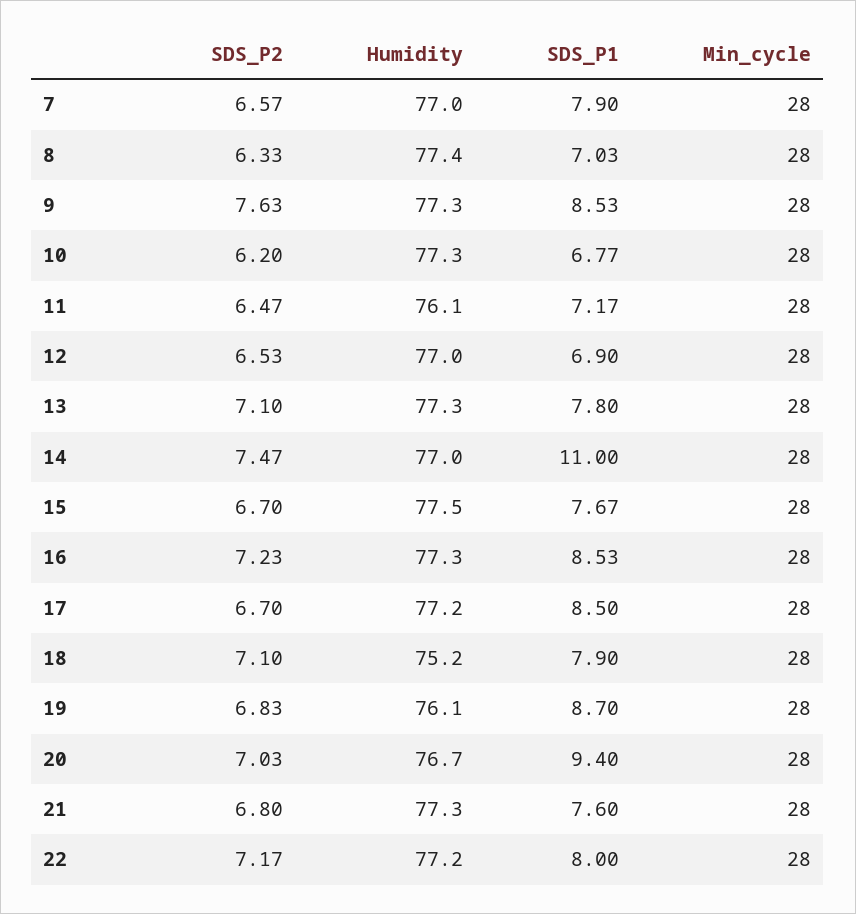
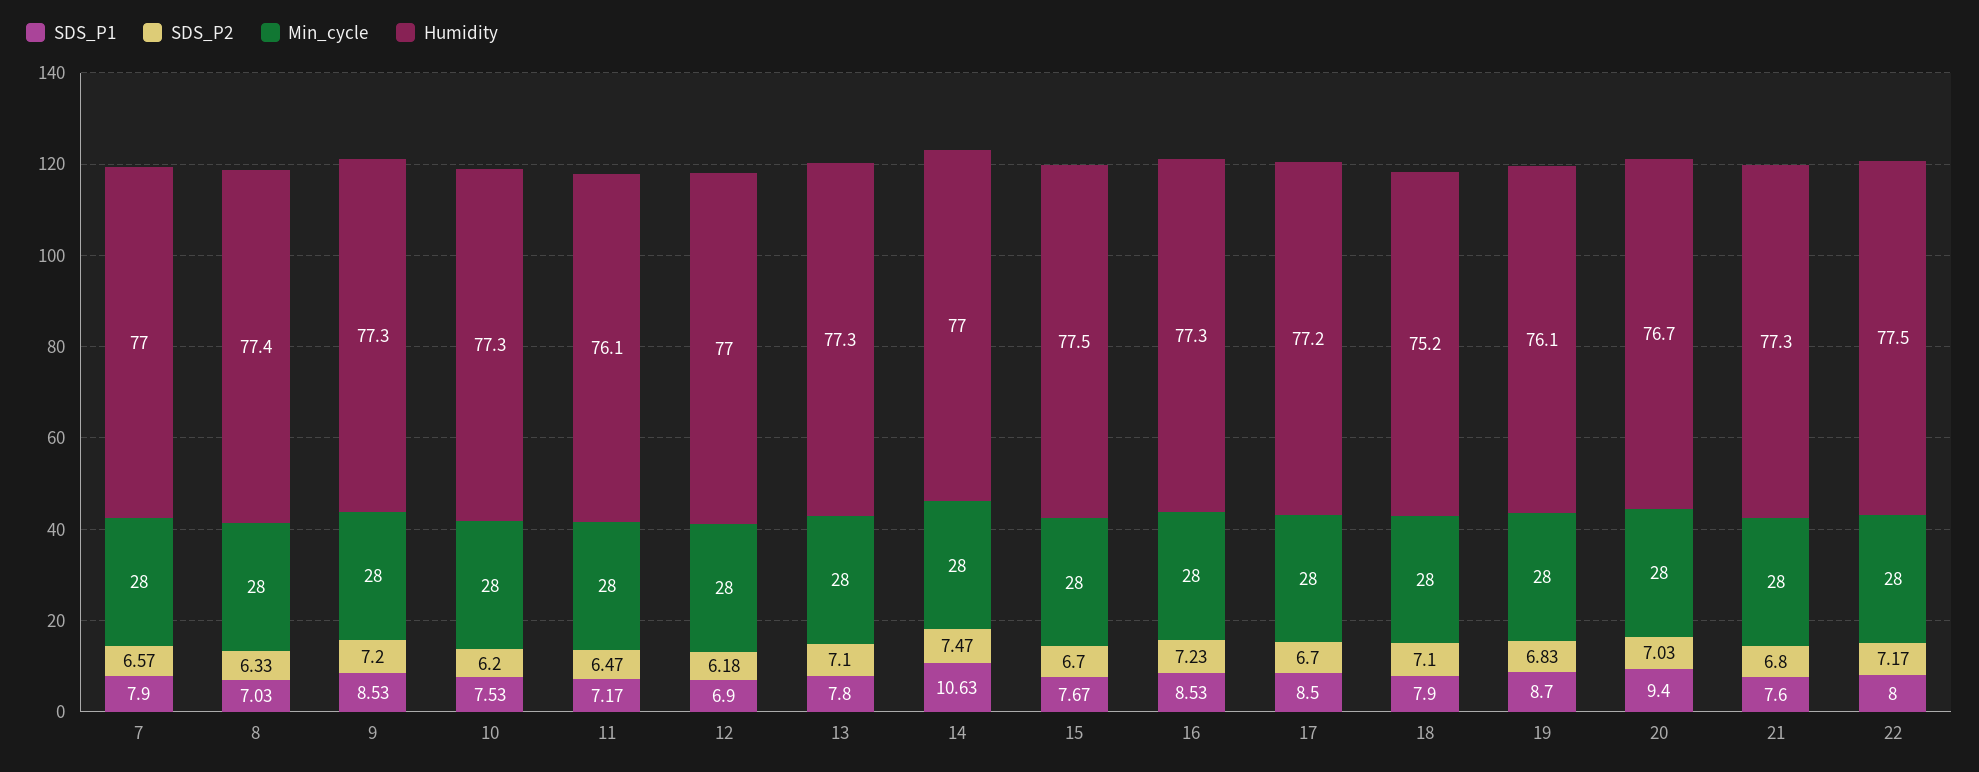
SDS_P2, 9: 7.63 -> 7.2
SDS_P1, 10: 6.77 -> 7.53
SDS_P2, 12: 6.53 -> 6.18
SDS_P1, 14: 11 -> 10.63
Humidity, 22: 77.2 -> 77.5

